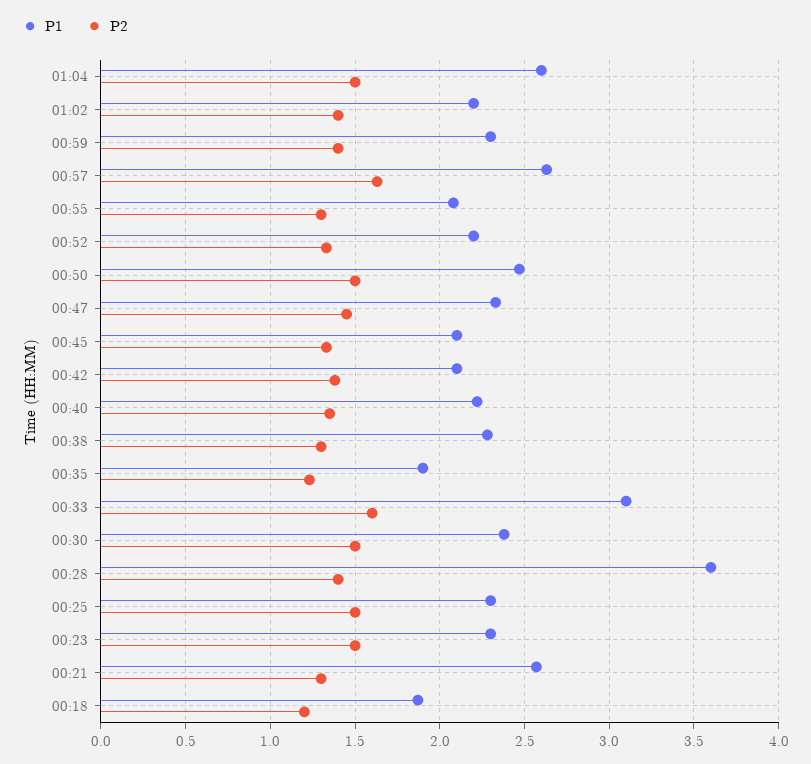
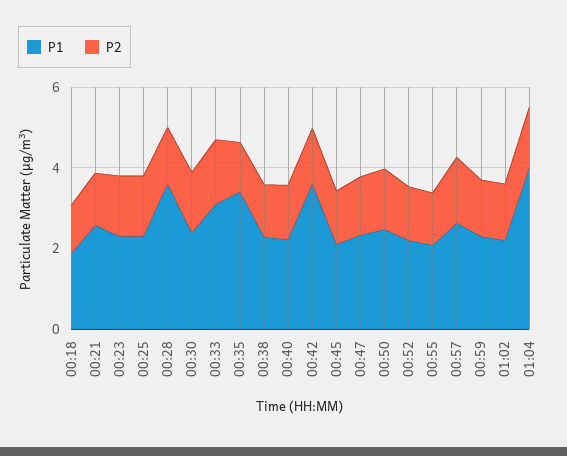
P1, 01:04: 2.6 -> 4
P1, 00:42: 2.1 -> 3.5
P1, 00:35: 1.9 -> 3.5

